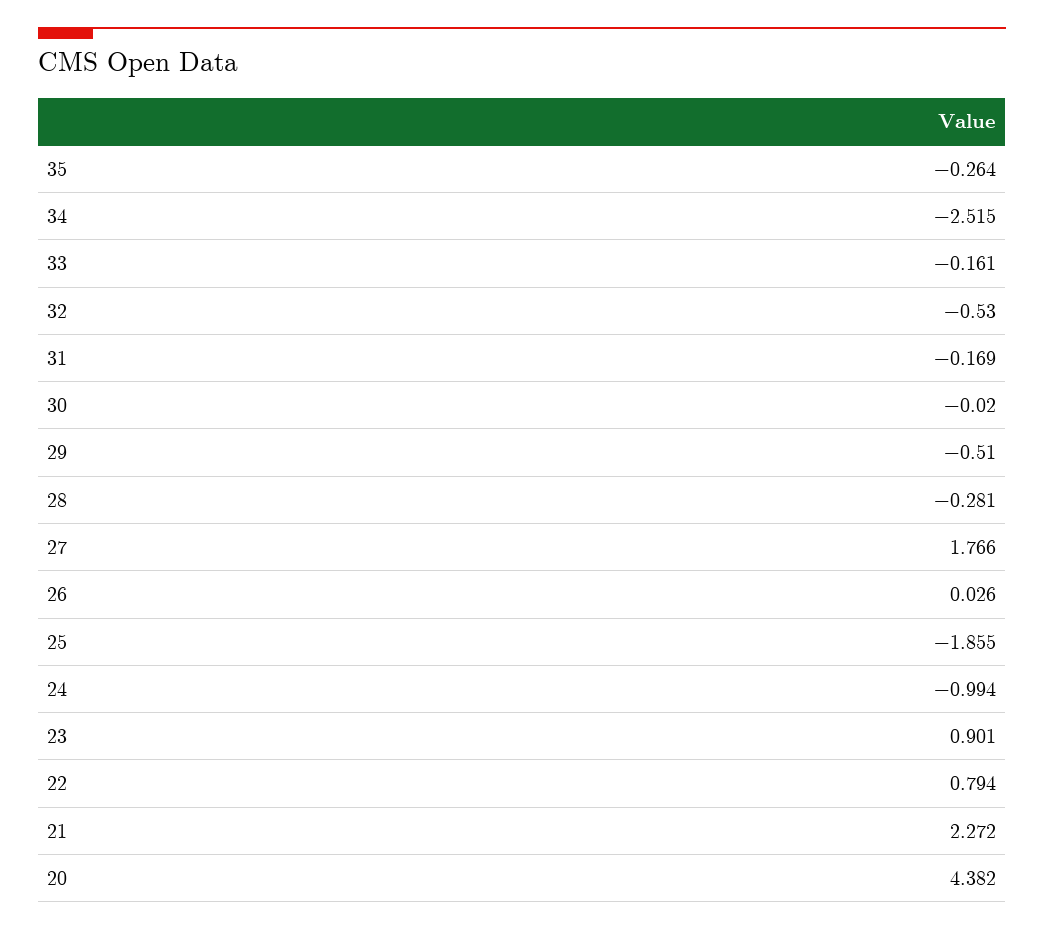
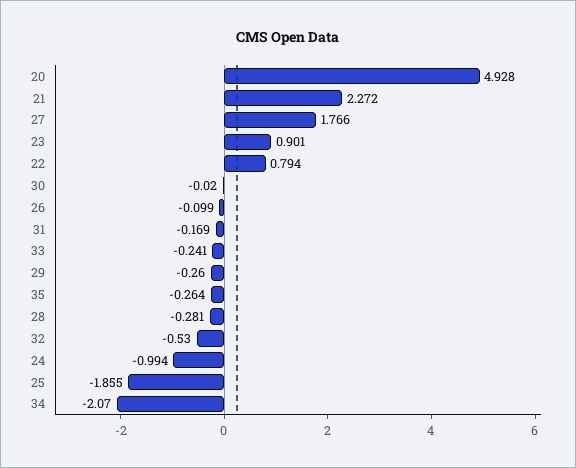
34: -2.515 -> -2.07
33: -0.161 -> -0.241
29: -0.51 -> -0.26
26: 0.026 -> -0.099
20: 4.382 -> 4.928

